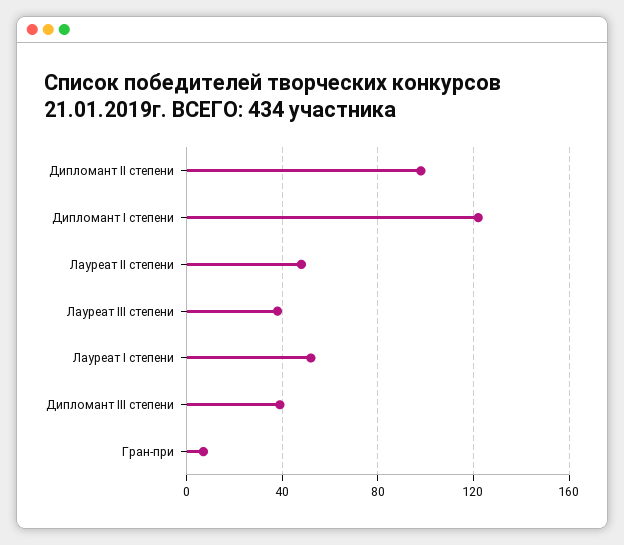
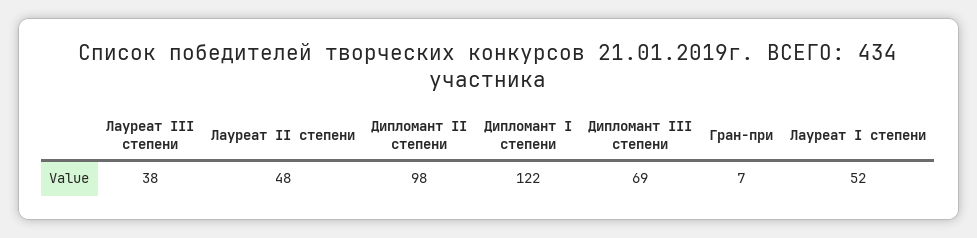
Дипломант III степени: 40 -> 69

